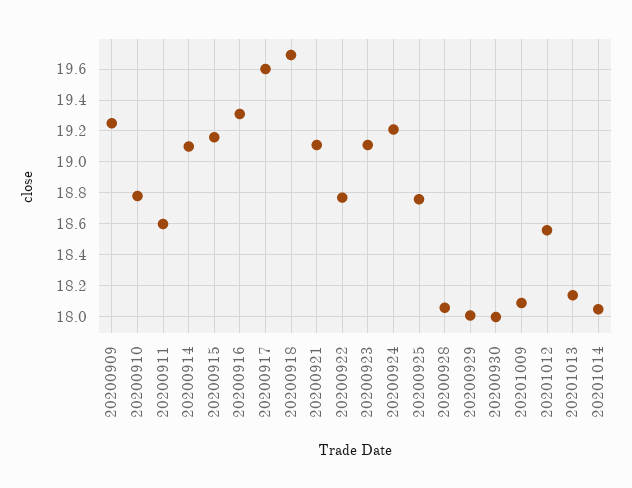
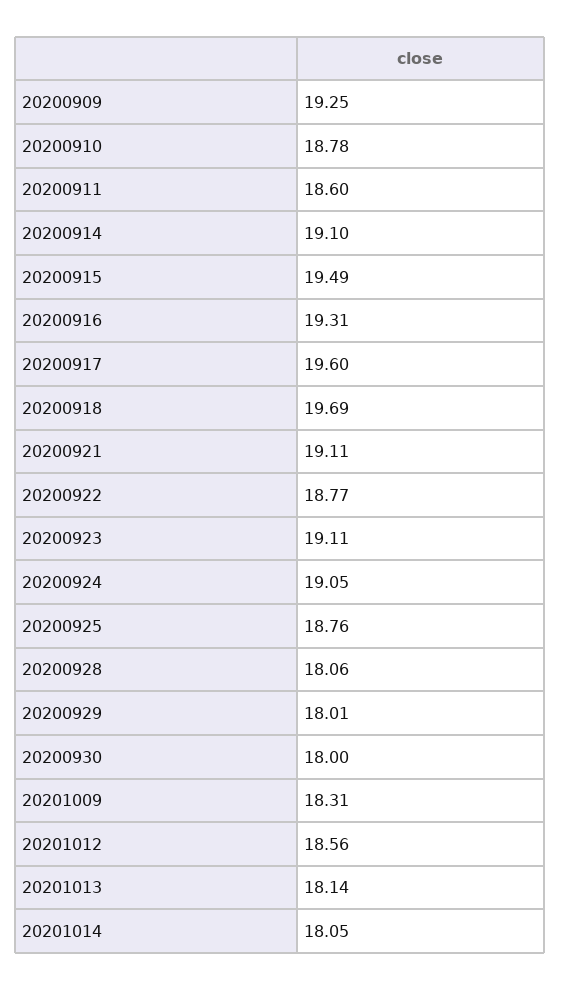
20200915: 19.15 -> 19.49
20200924: 19.2 -> 19.05
20201009: 18.1 -> 18.31

